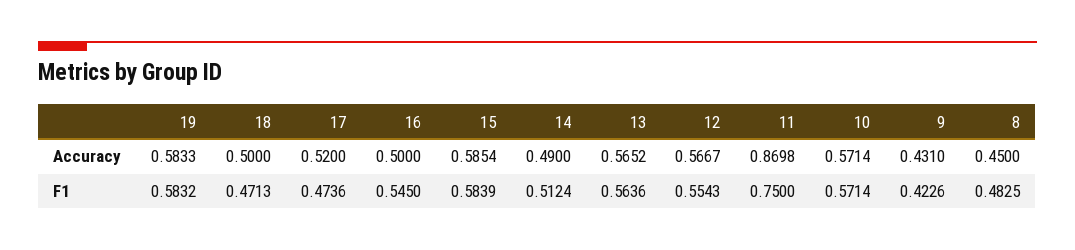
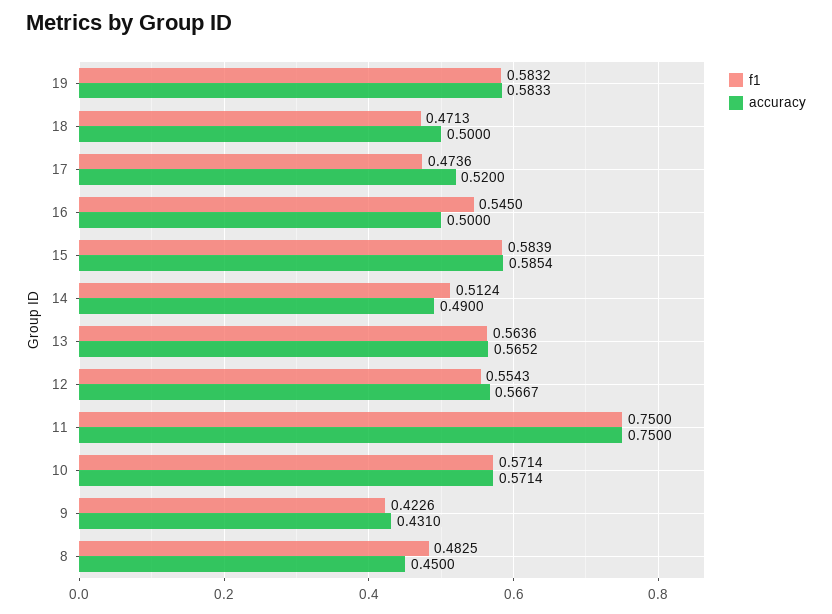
Accuracy, 11: 0.8698 -> 0.75

